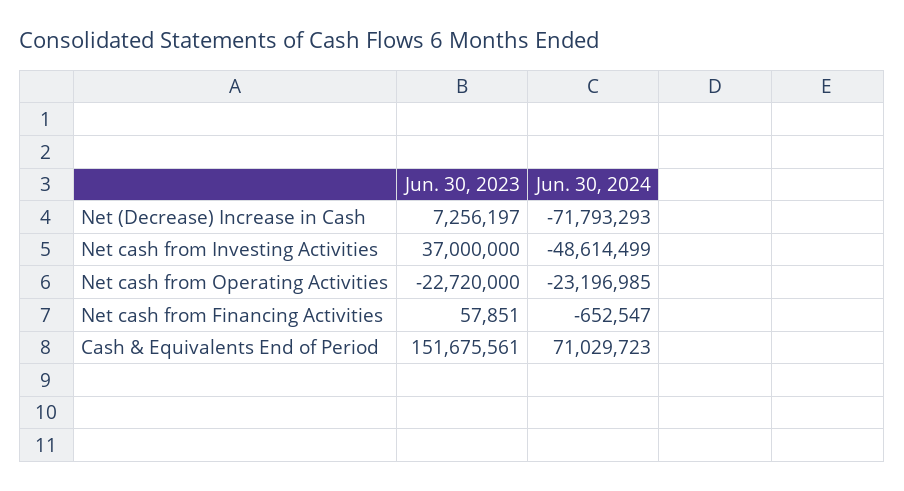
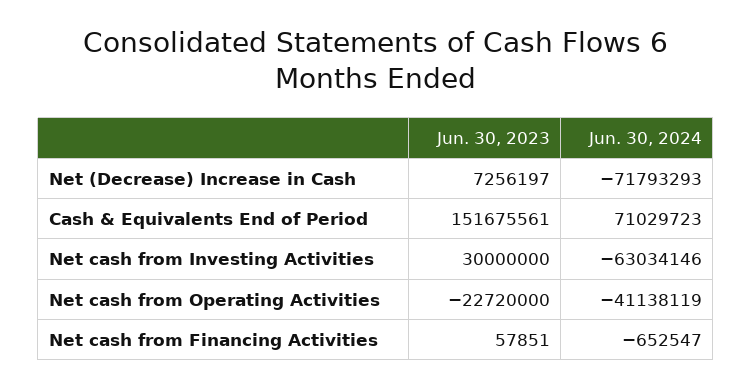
Jun. 30, 2023, Net cash from Investing Activities: 37000000 -> 30000000
Jun. 30, 2024, Net cash from Investing Activities: -48614499 -> -63034146
Jun. 30, 2024, Net cash from Operating Activities: -23196985 -> -41138119

